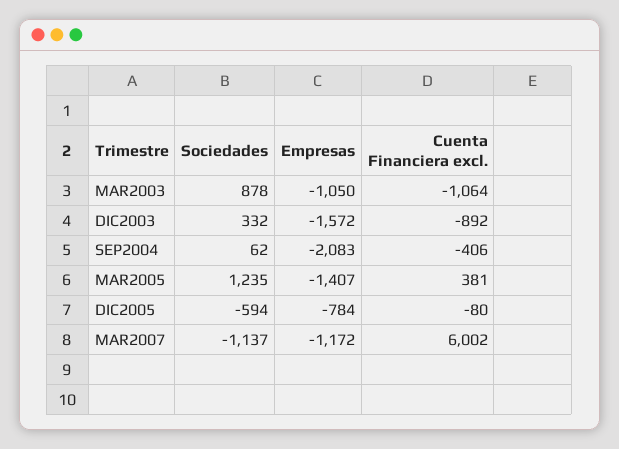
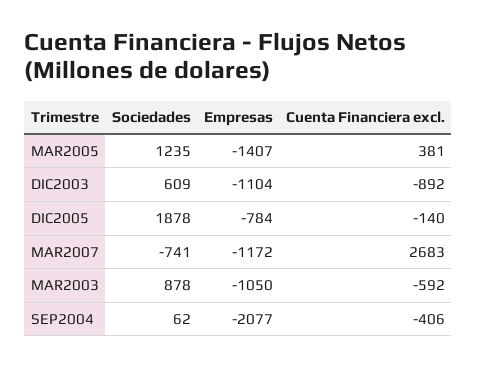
Cuenta Financiera excl., MAR2003: -1064 -> -592
Sociedades, DIC2003: 332 -> 609
Empresas, DIC2003: -1572 -> -1104
Empresas, SEP2004: -2083 -> -2077
Sociedades, DIC2005: -594 -> 1878
Cuenta Financiera excl., DIC2005: -80 -> -140
Sociedades, MAR2007: -1137 -> -741
Cuenta Financiera excl., MAR2007: 6002 -> 2683

